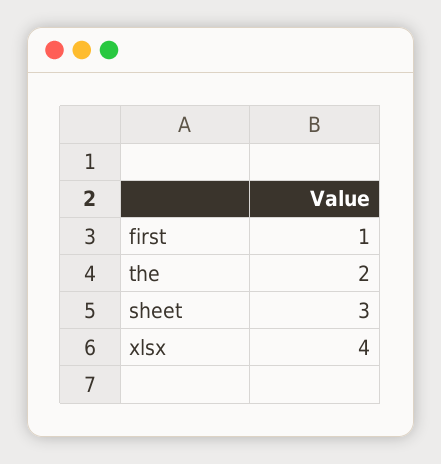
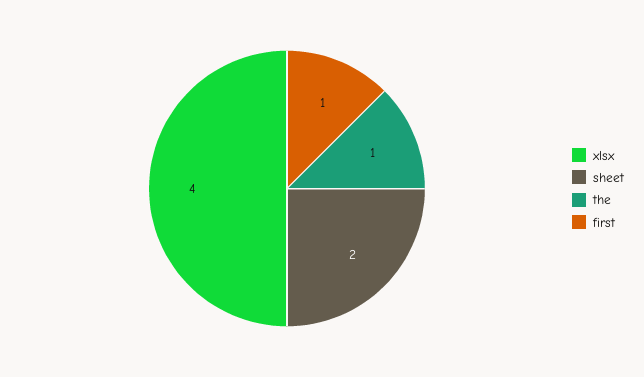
the: 2 -> 1
sheet: 3 -> 2

